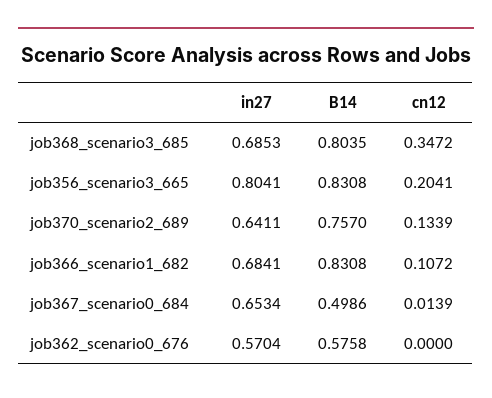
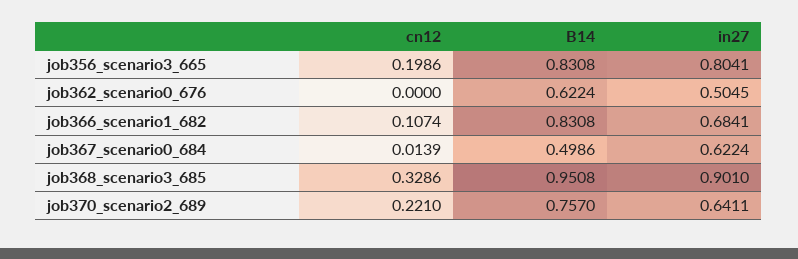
in27, job368_scenario3_685: 0.6853 -> 0.901
B14, job368_scenario3_685: 0.8035 -> 0.9508
cn12, job368_scenario3_685: 0.3472 -> 0.3286
cn12, job356_scenario3_665: 0.2041 -> 0.1986
cn12, job370_scenario2_689: 0.1339 -> 0.221
cn12, job366_scenario1_682: 0.1072 -> 0.1074
in27, job367_scenario0_684: 0.6534 -> 0.6224
in27, job362_scenario0_676: 0.5704 -> 0.5045
B14, job362_scenario0_676: 0.5758 -> 0.6224

